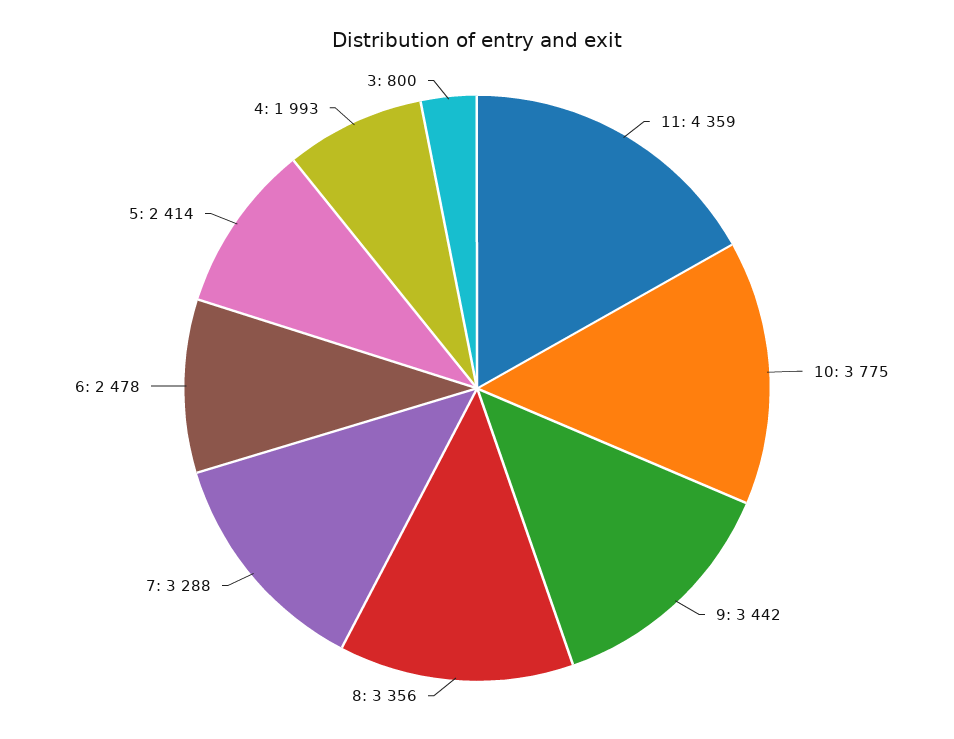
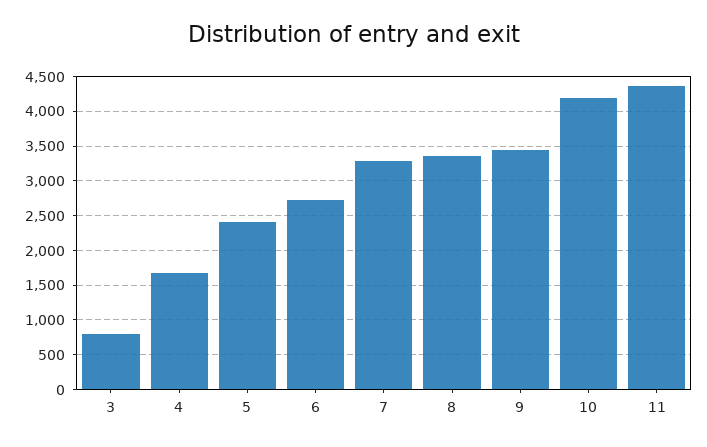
10: 3775 -> 4200
6: 2478 -> 2700
4: 1993 -> 1700

